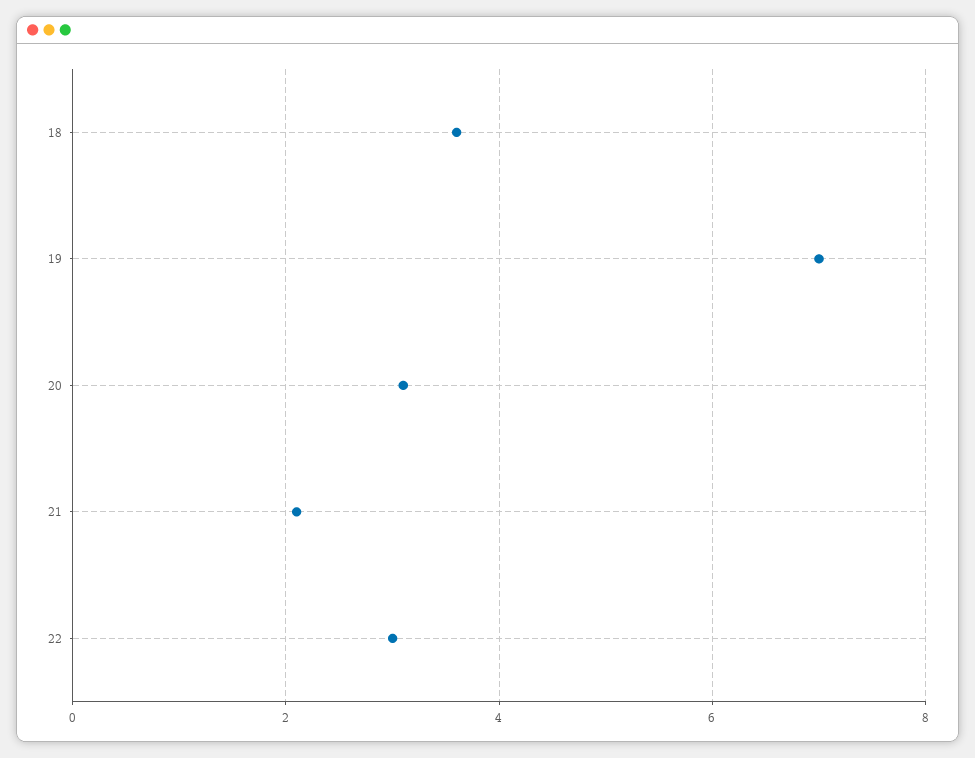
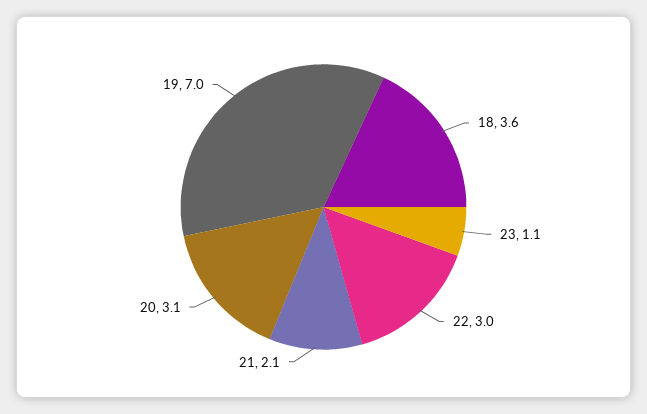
23: none -> 1.1

